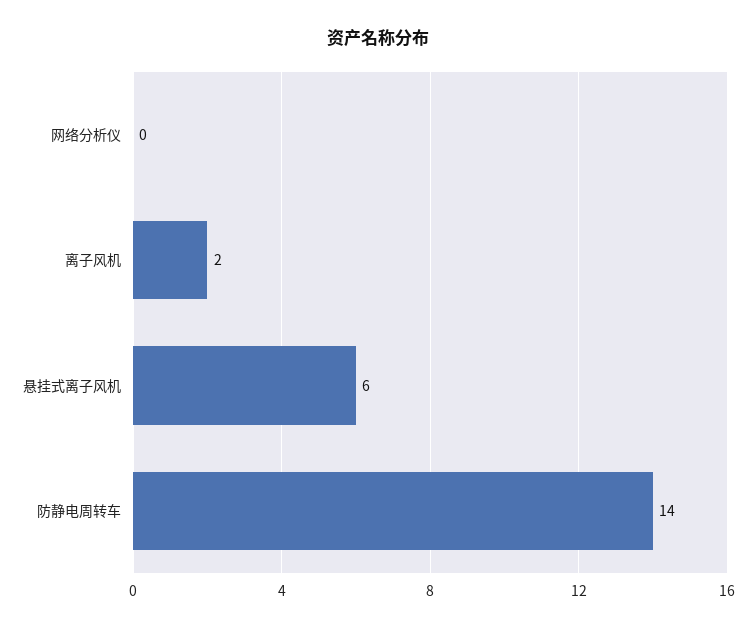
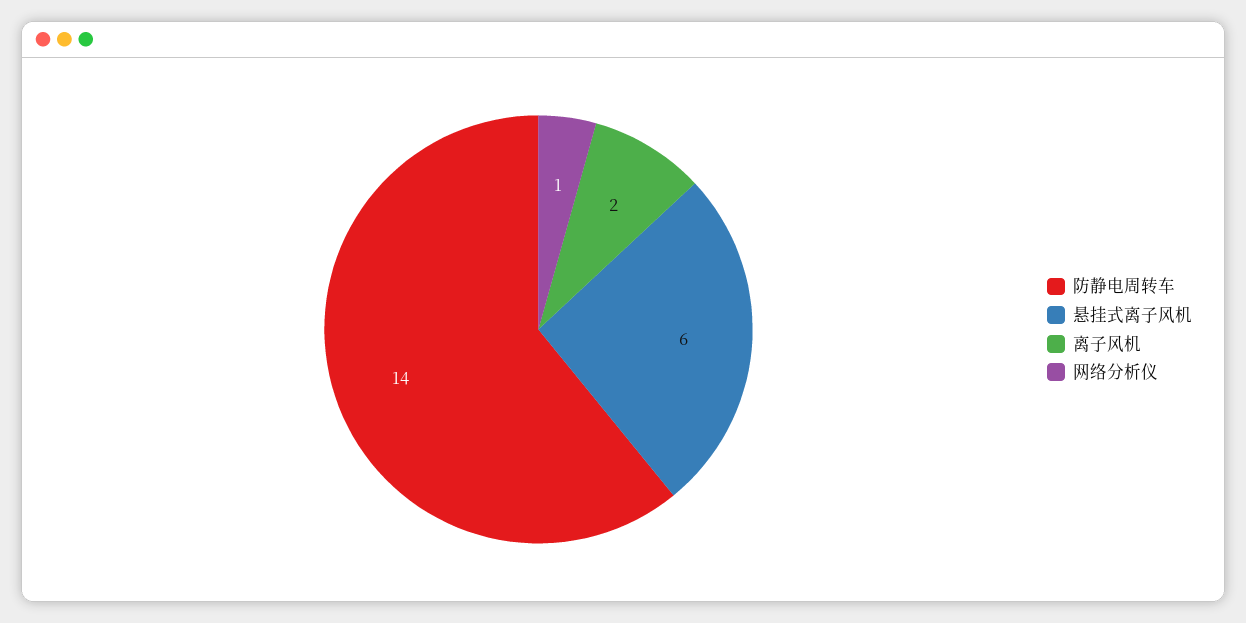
网络分析仪: 0 -> 1

